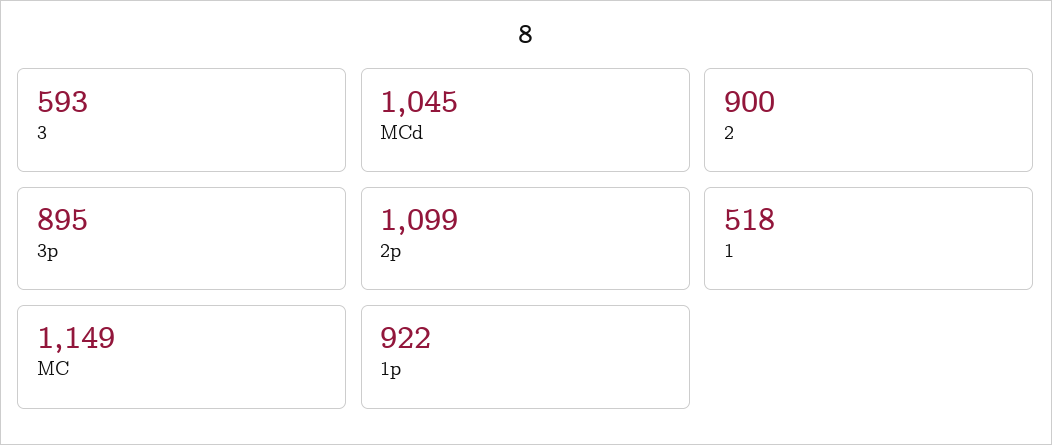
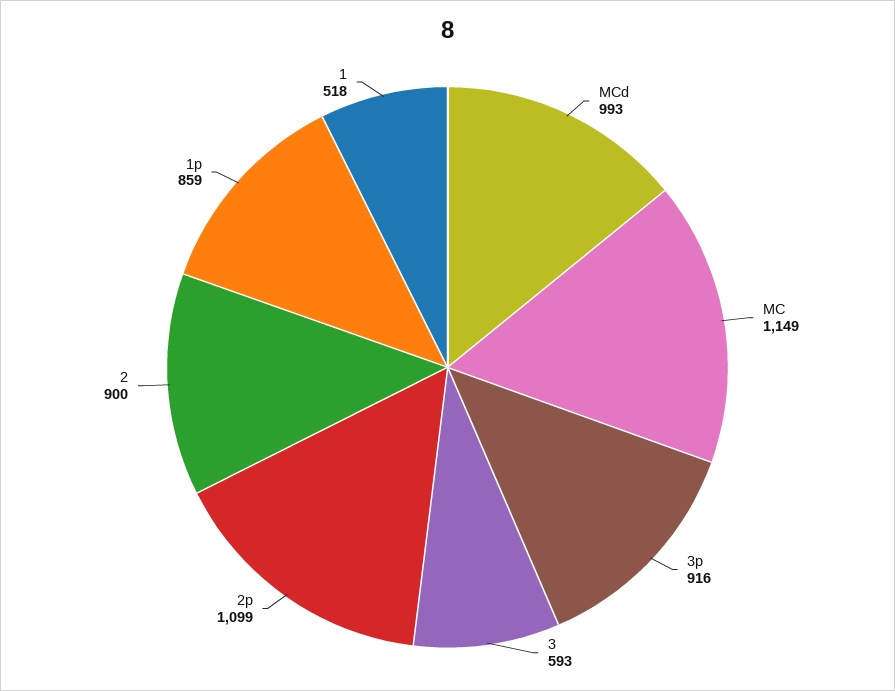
MCd: 1045 -> 993
3p: 895 -> 916
1p: 922 -> 859

